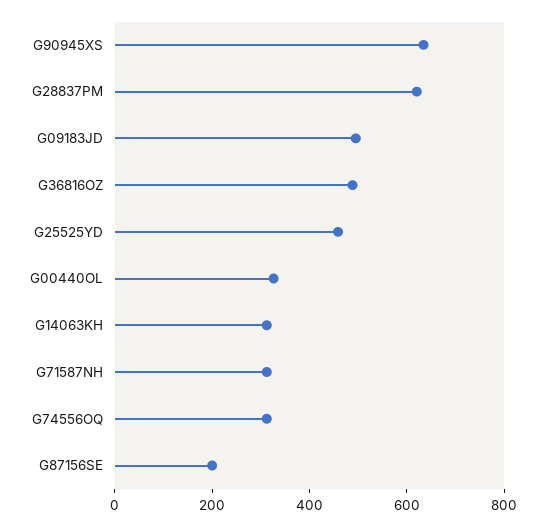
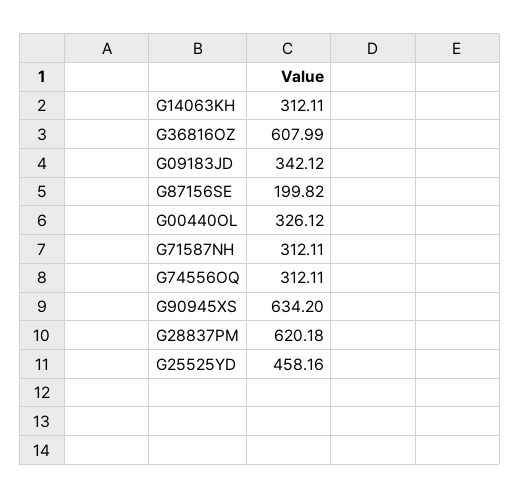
G09183JD: 500 -> 342.12
G36816OZ: 500 -> 607.99

